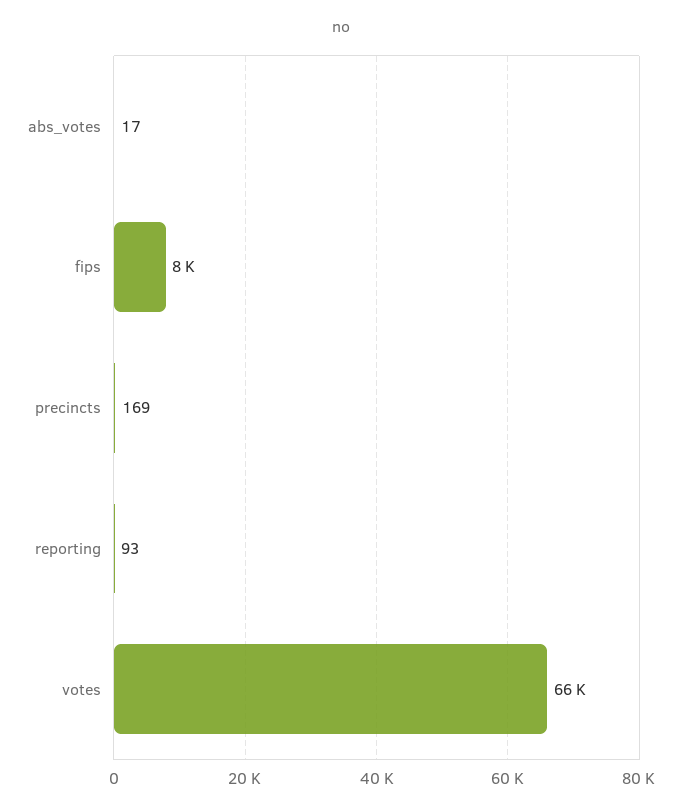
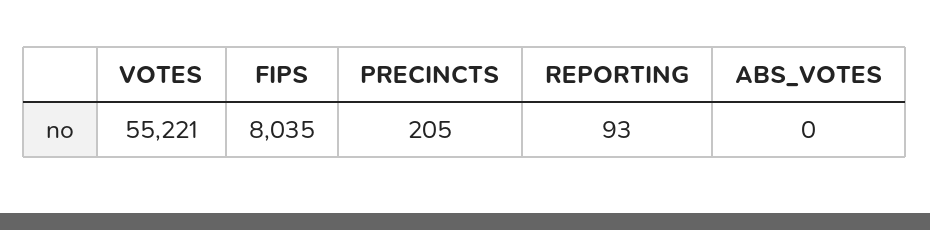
abs_votes: 17 -> 0
precincts: 169 -> 205
votes: 66000 -> 55221

